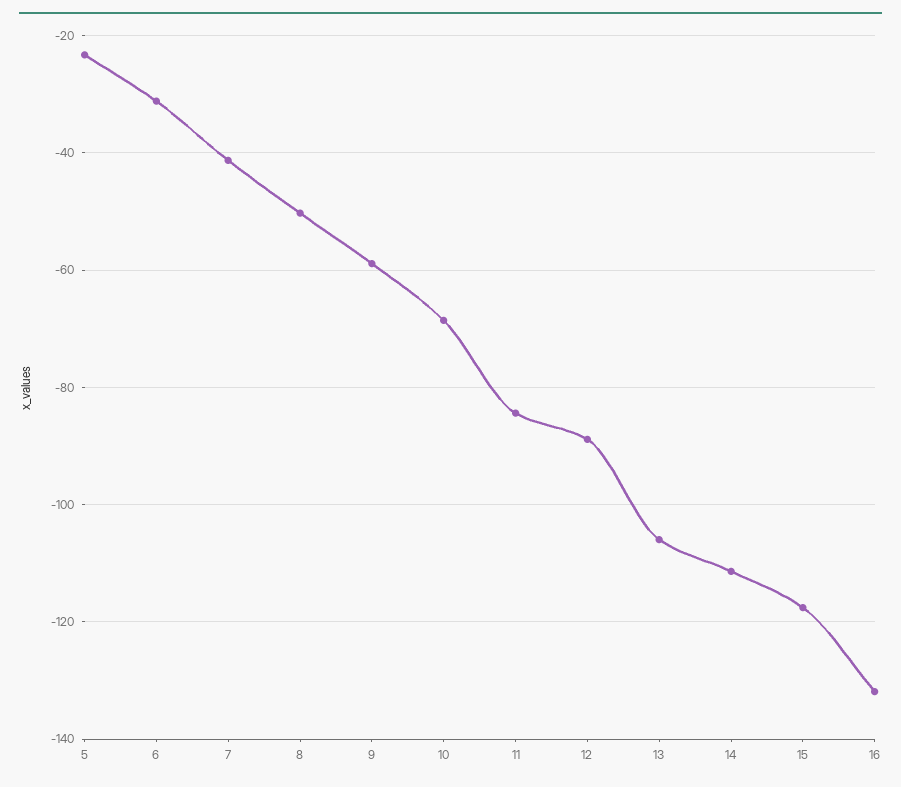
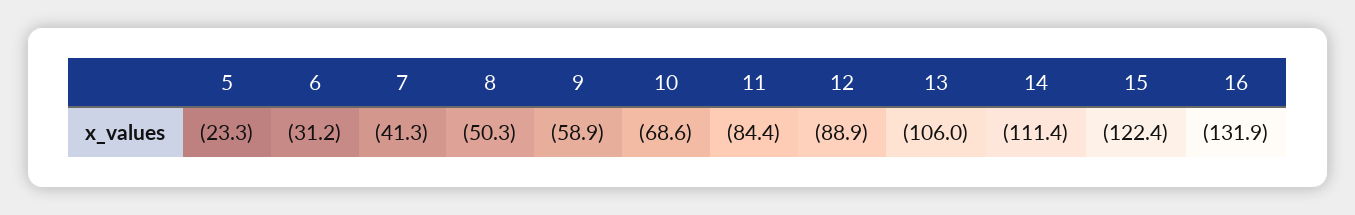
15: -118 -> -122.4

